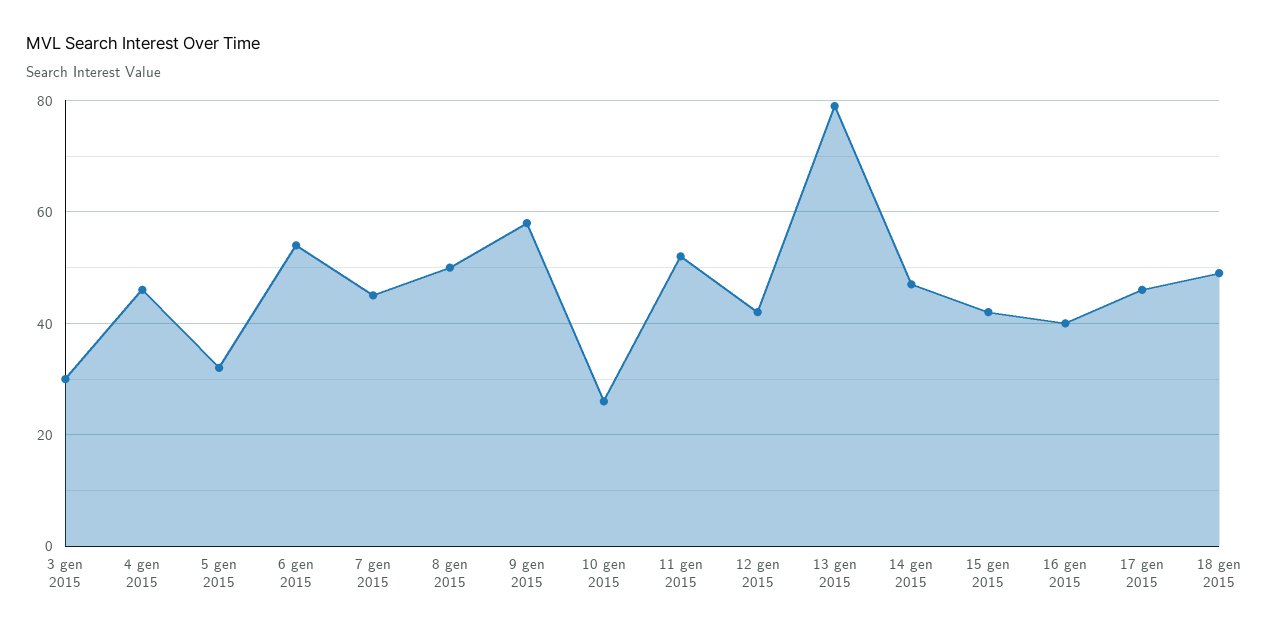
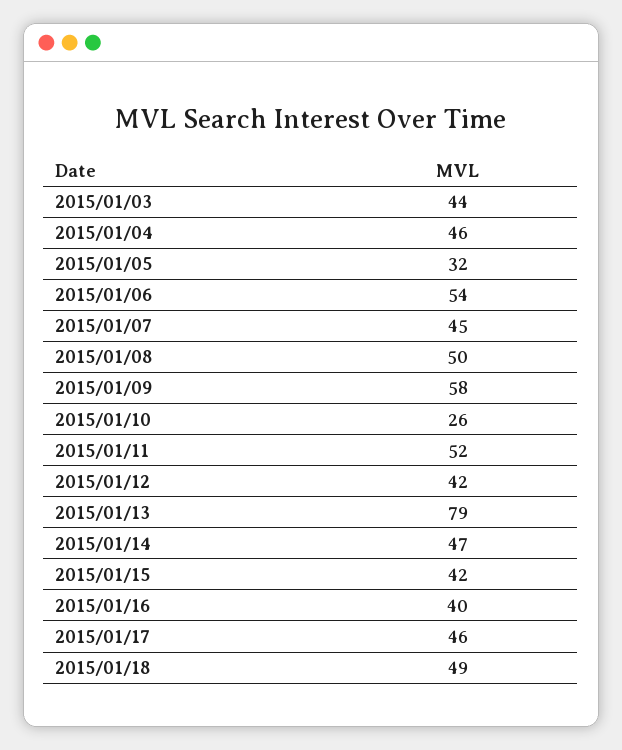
3 gen 2015: 30 -> 44

